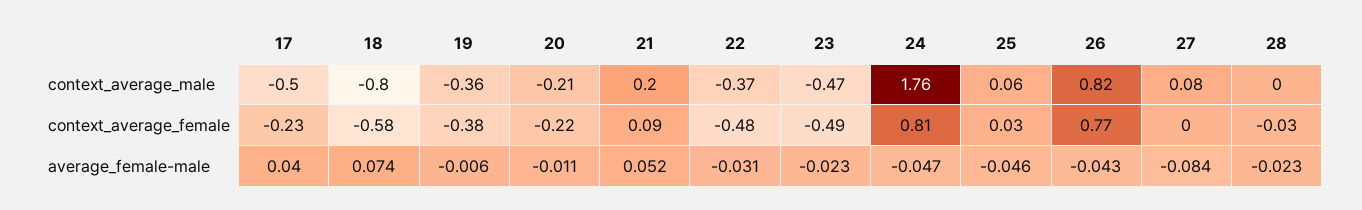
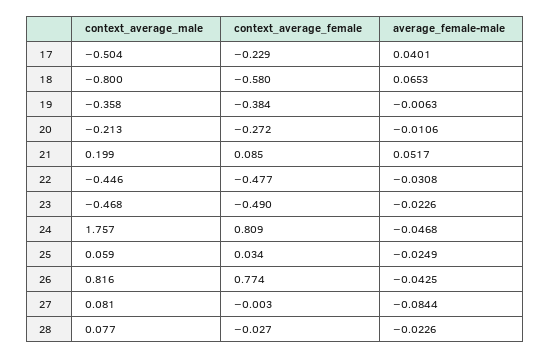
22, context_average_male: -0.37 -> -0.446
28, context_average_male: 0 -> 0.077
20, context_average_female: -0.22 -> -0.272
18, average_female-male: 0.074 -> 0.0653
25, average_female-male: -0.046 -> -0.0249

